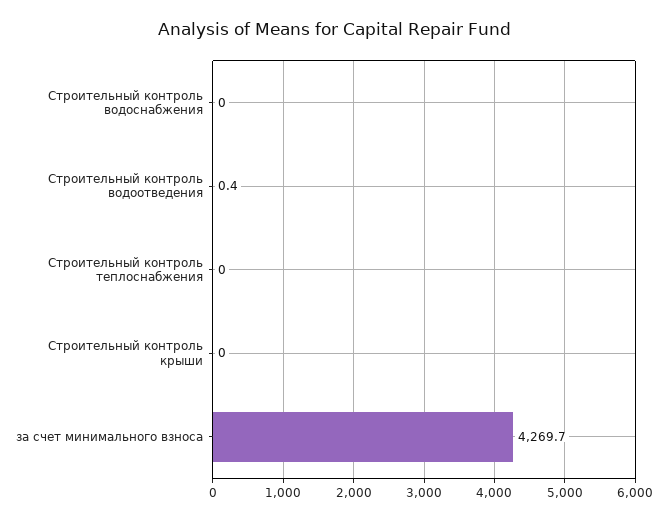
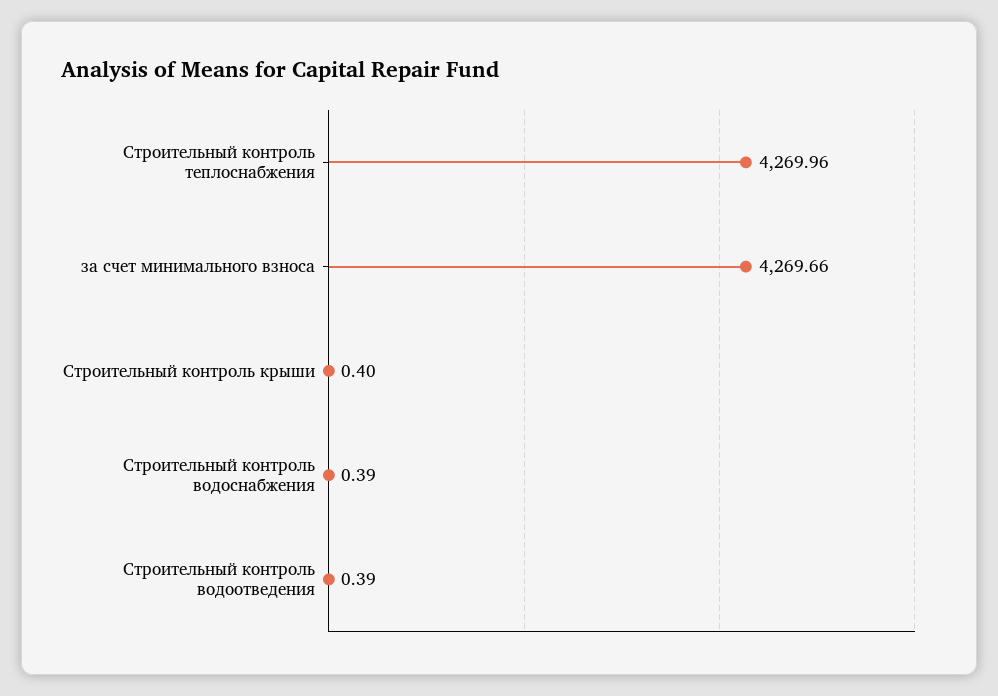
Строительный контроль водоснабжения: 0 -> 0.39
Строительный контроль теплоснабжения: 0 -> 4269.96
Строительный контроль крыши: 0 -> 0.4

